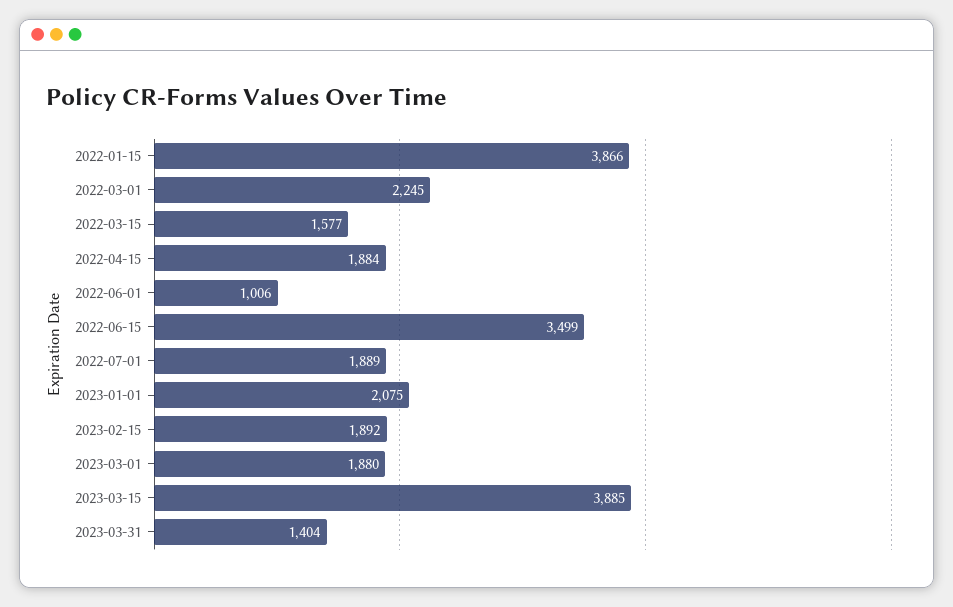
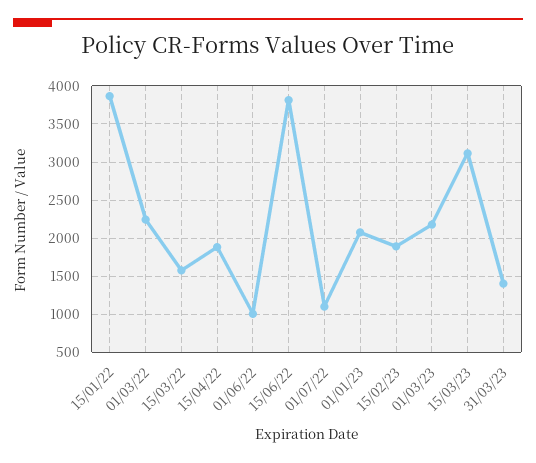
2022-06-15: 3499 -> 3800
2022-07-01: 1889 -> 1100
2023-03-01: 1880 -> 2200
2023-03-15: 3885 -> 3100

